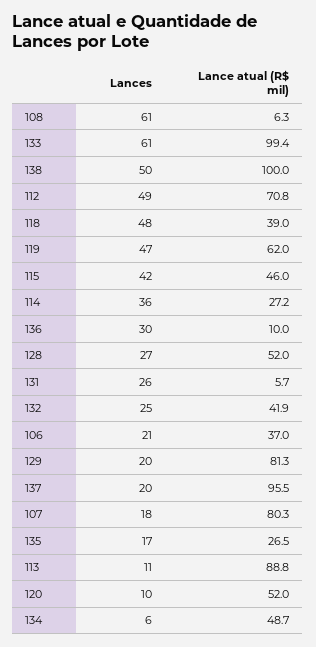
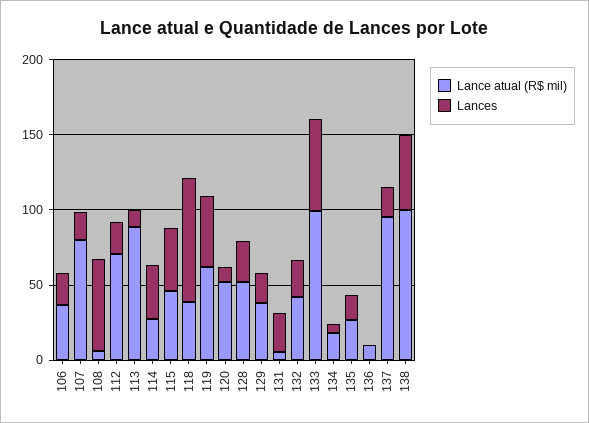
Lances, 112: 49 -> 20
Lances, 118: 48 -> 80
Lances, 136: 30 -> 0
Lance atual (R$ mil), 129: 81.3 -> 40
Lance atual (R$ mil), 134: 48.7 -> 20

